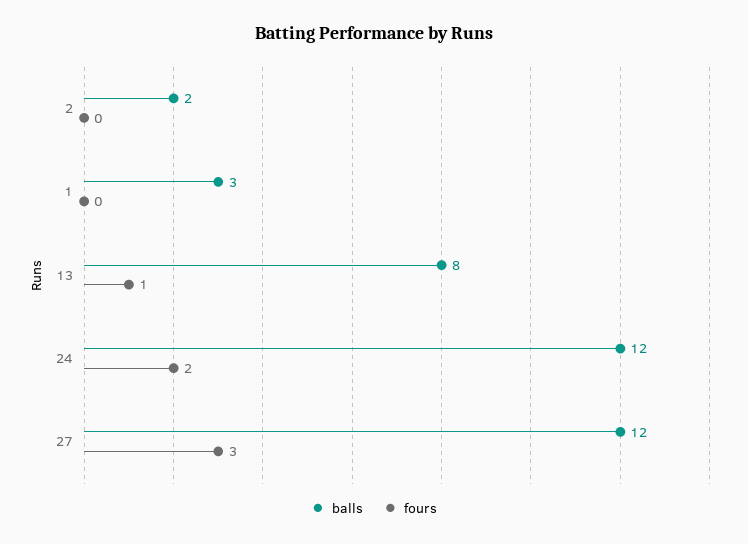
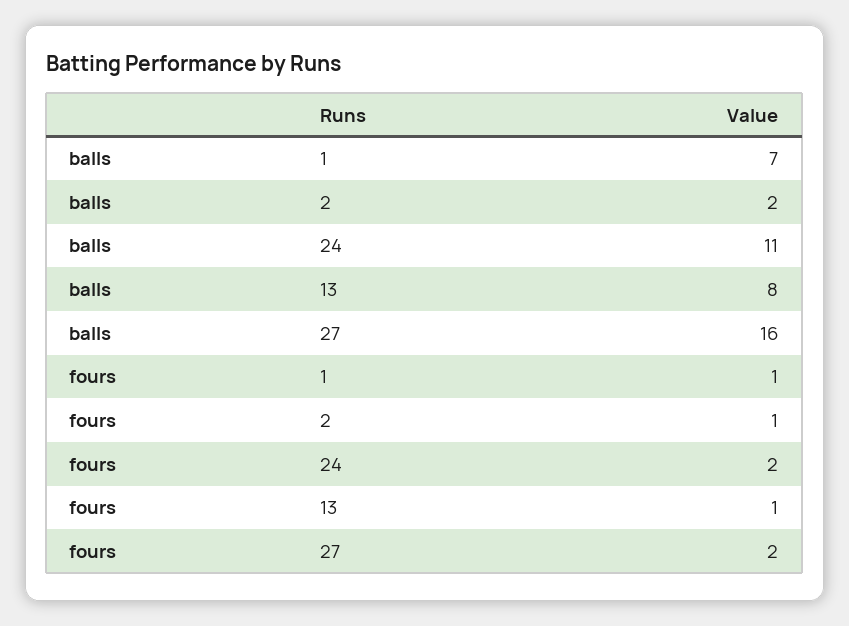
fours, 2: 0 -> 1
balls, 1: 3 -> 7
fours, 1: 0 -> 1
balls, 24: 12 -> 11
balls, 27: 12 -> 16
fours, 27: 3 -> 2

